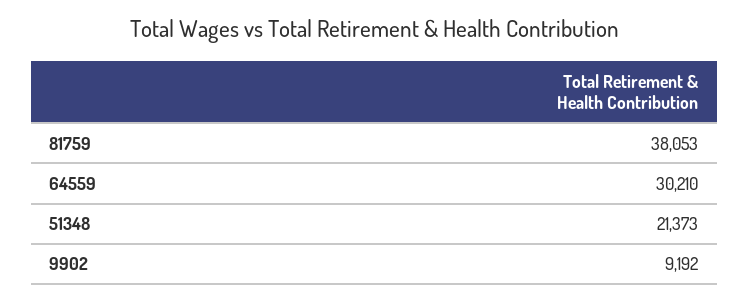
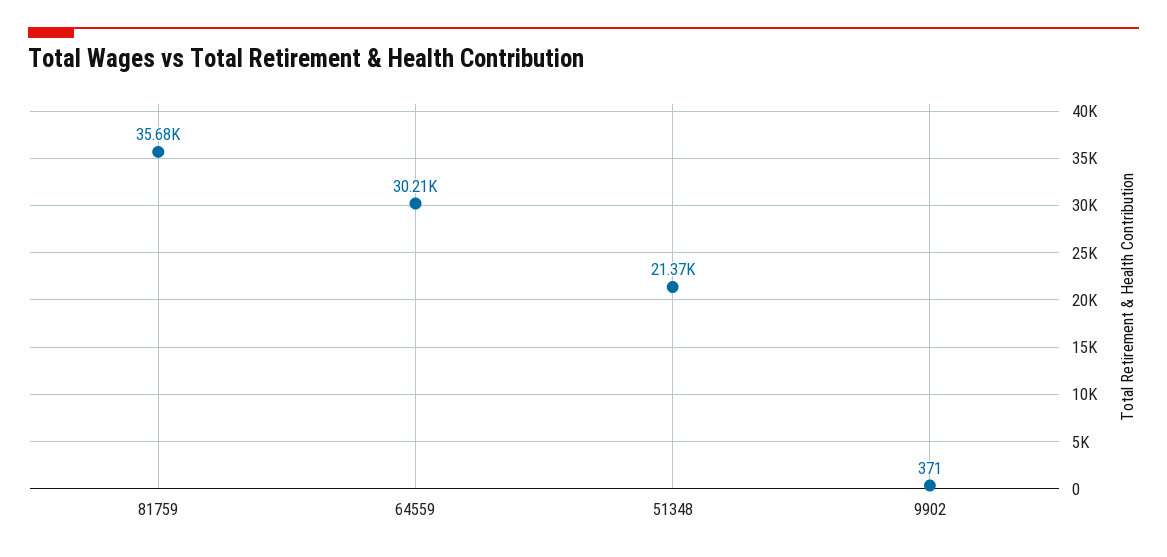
81759: 38053 -> 35680
9902: 9192 -> 371

